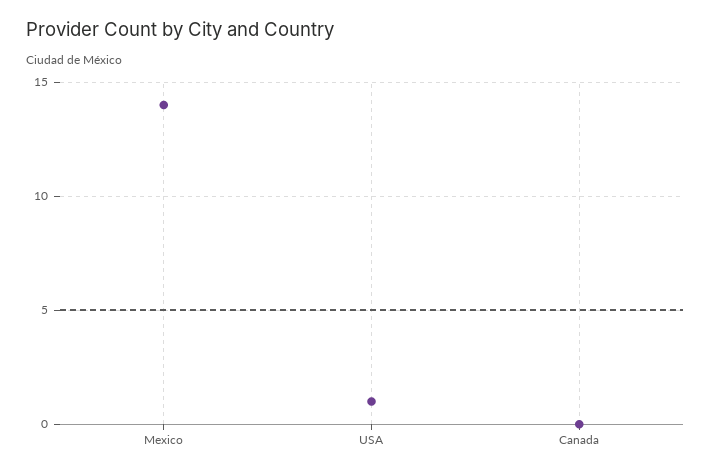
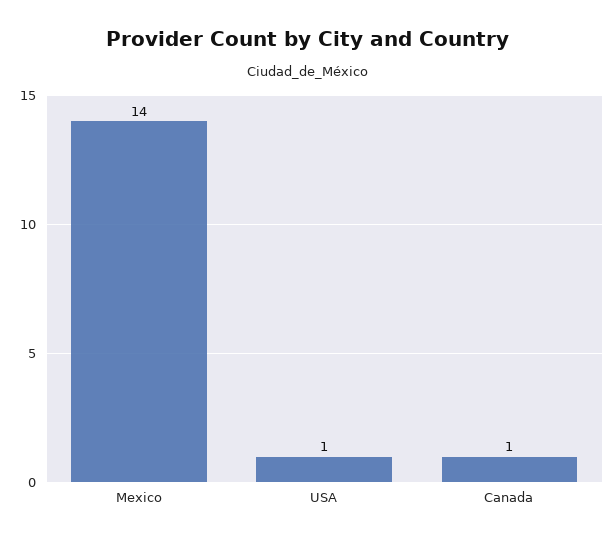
Canada: 0 -> 1

